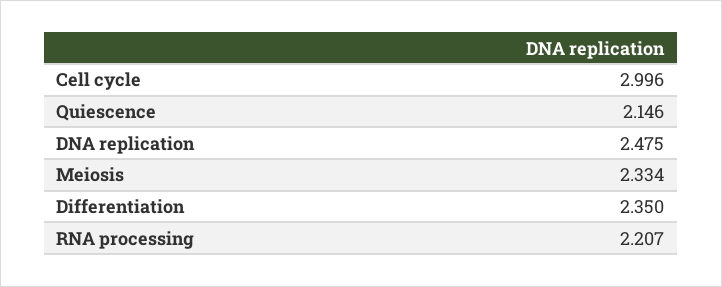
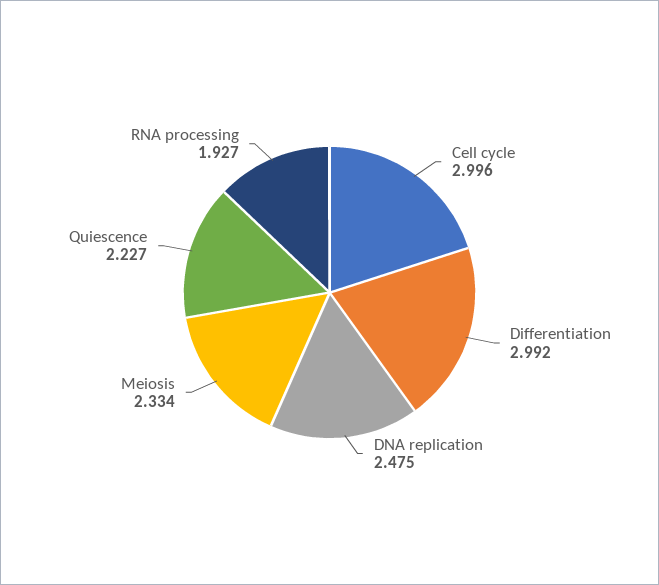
Quiescence: 2.146 -> 2.227
Differentiation: 2.35 -> 2.992
RNA processing: 2.207 -> 1.927

